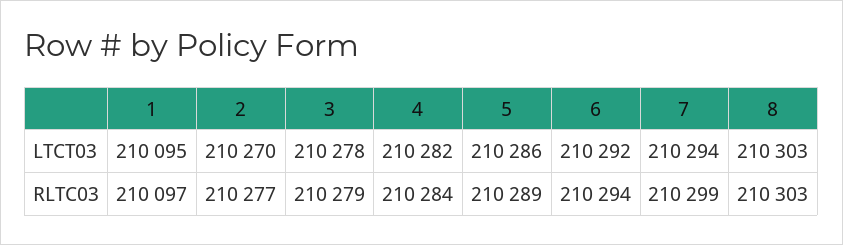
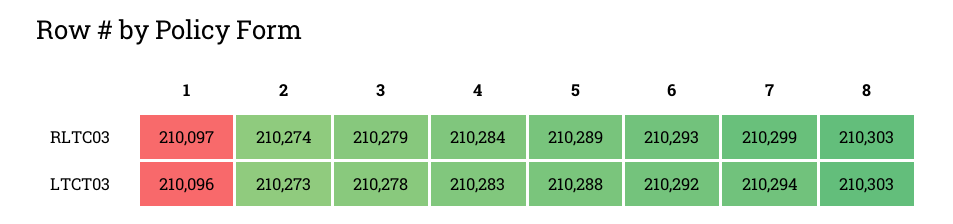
1, LTCT03: 210095 -> 210096
2, LTCT03: 210270 -> 210273
4, LTCT03: 210282 -> 210283
5, LTCT03: 210286 -> 210288
2, RLTC03: 210277 -> 210274
6, RLTC03: 210294 -> 210293

